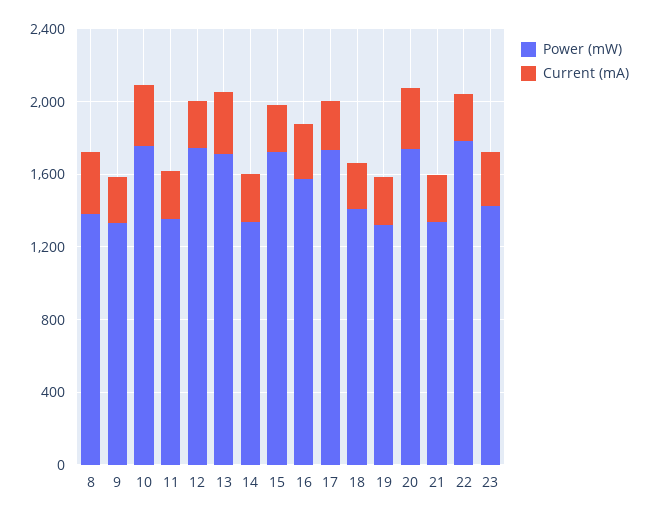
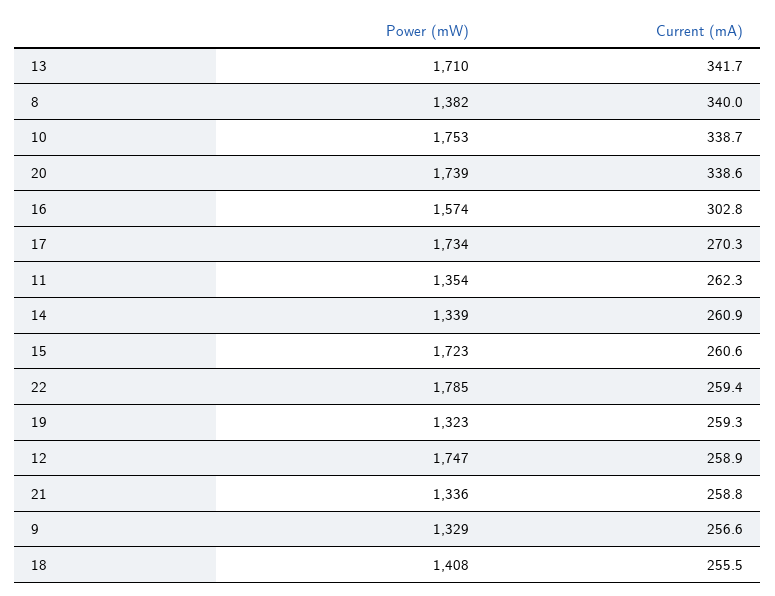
Power (mW), 23: 1400 -> none
Current (mA), 23: 300 -> none

